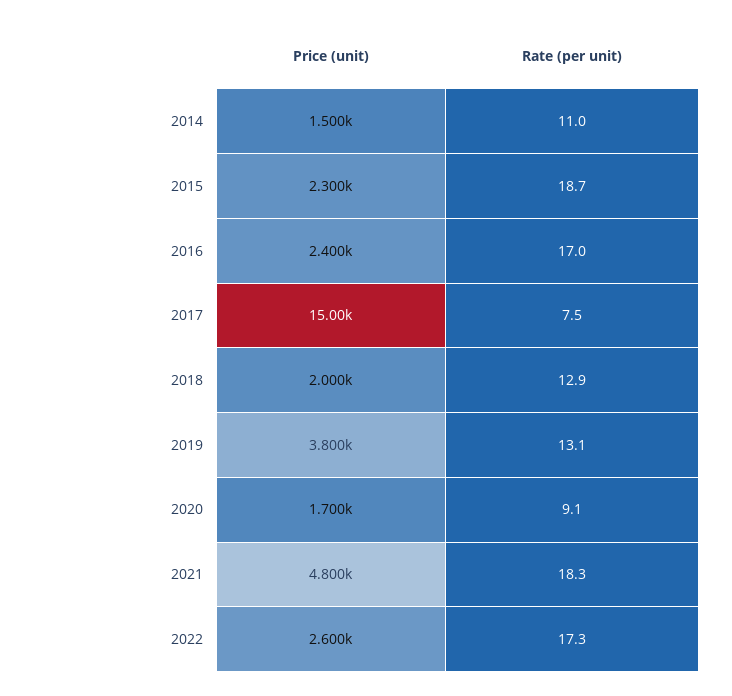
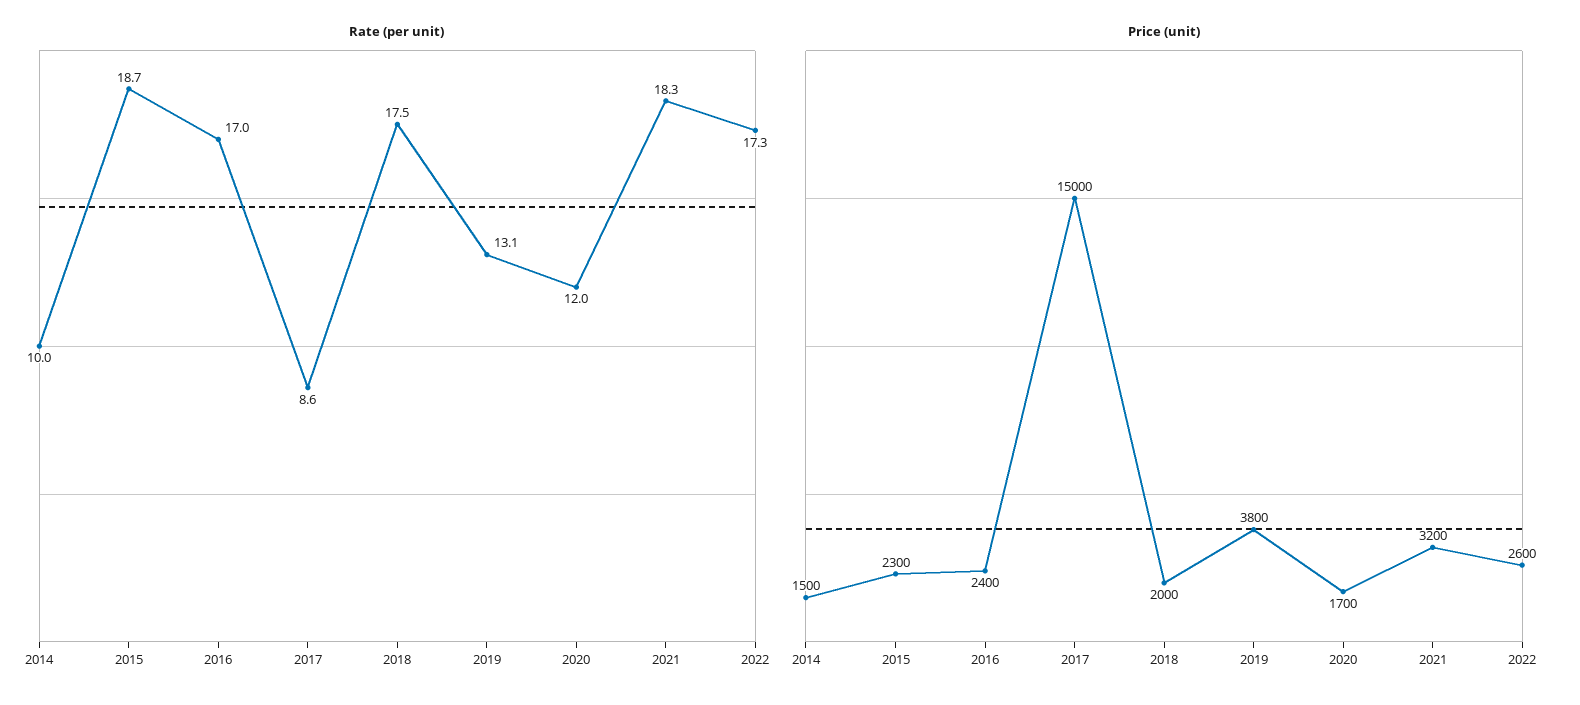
Rate (per unit), 2014: 11 -> 10
Rate (per unit), 2017: 7.5 -> 8.6
Rate (per unit), 2018: 12.9 -> 17.5
Rate (per unit), 2020: 9.1 -> 12
Price (unit), 2021: 4800 -> 3200

